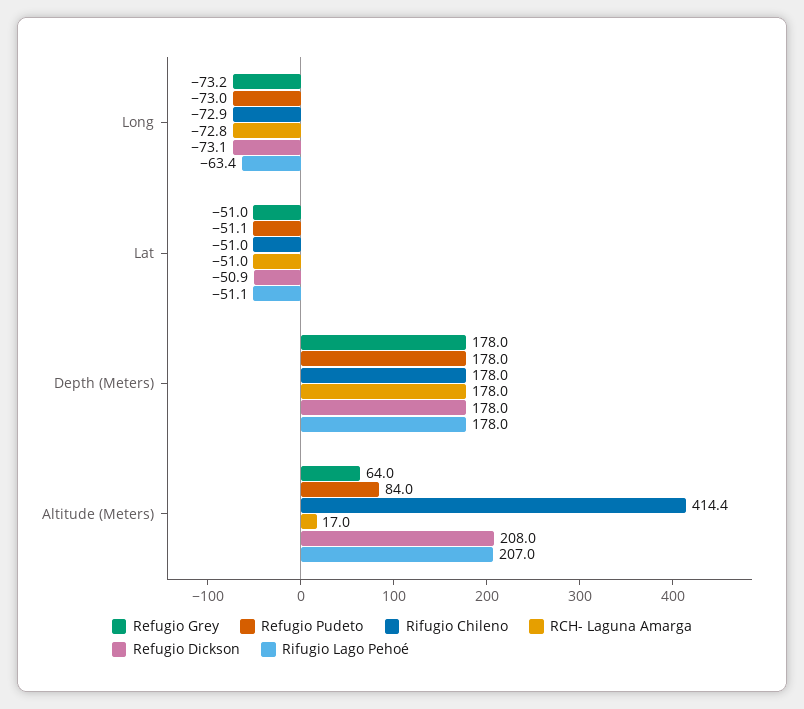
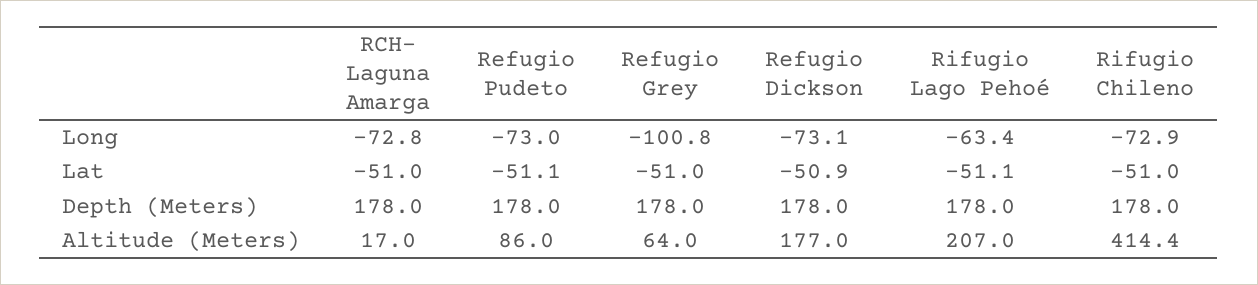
Refugio Grey, Long: -73.2 -> -100.8
Refugio Pudeto, Altitude (Meters): 84 -> 86
Refugio Dickson, Altitude (Meters): 208 -> 177

